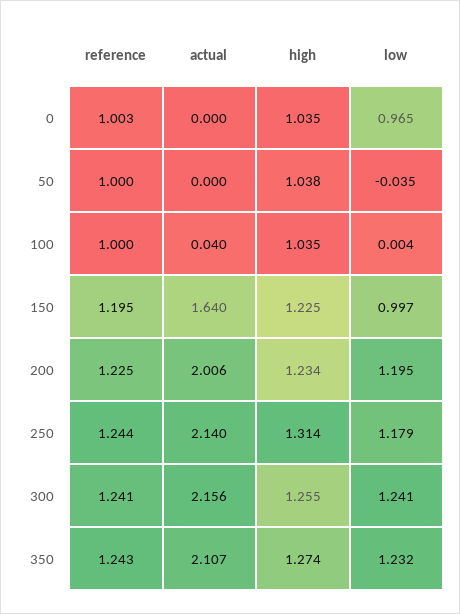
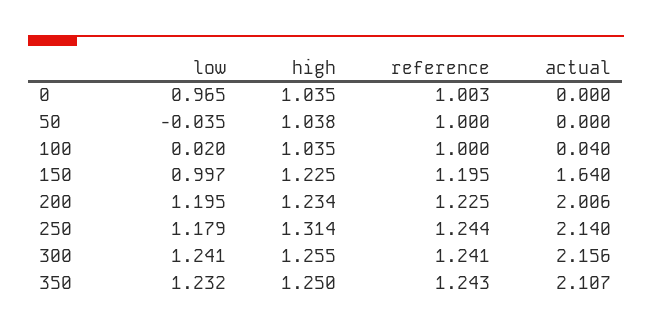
low, 100: 0.004 -> 0.02
high, 350: 1.274 -> 1.25

